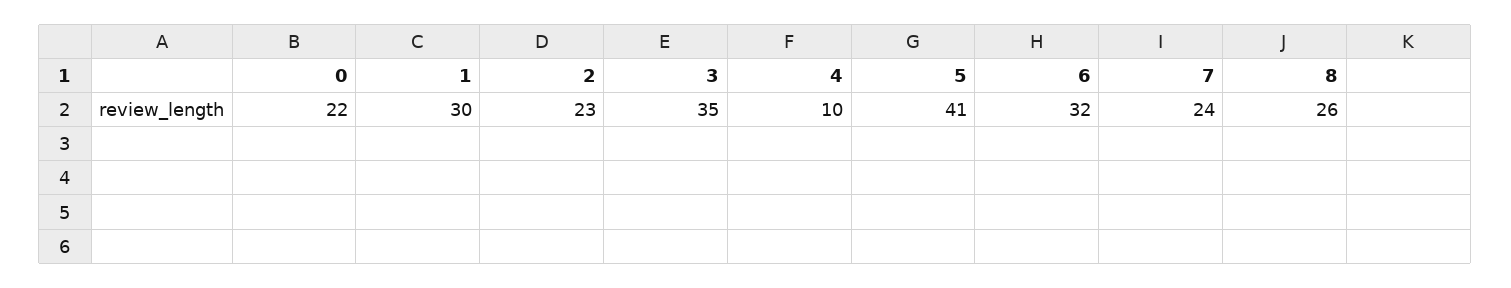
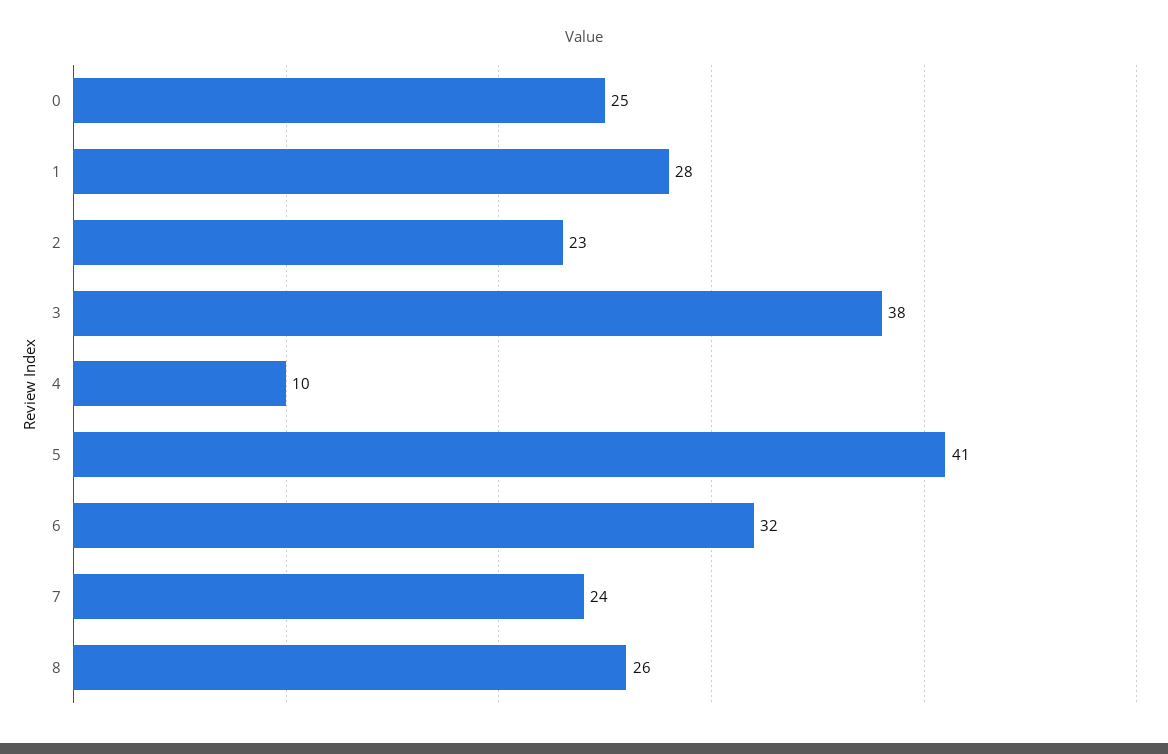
0: 22 -> 25
1: 30 -> 28
3: 35 -> 38

